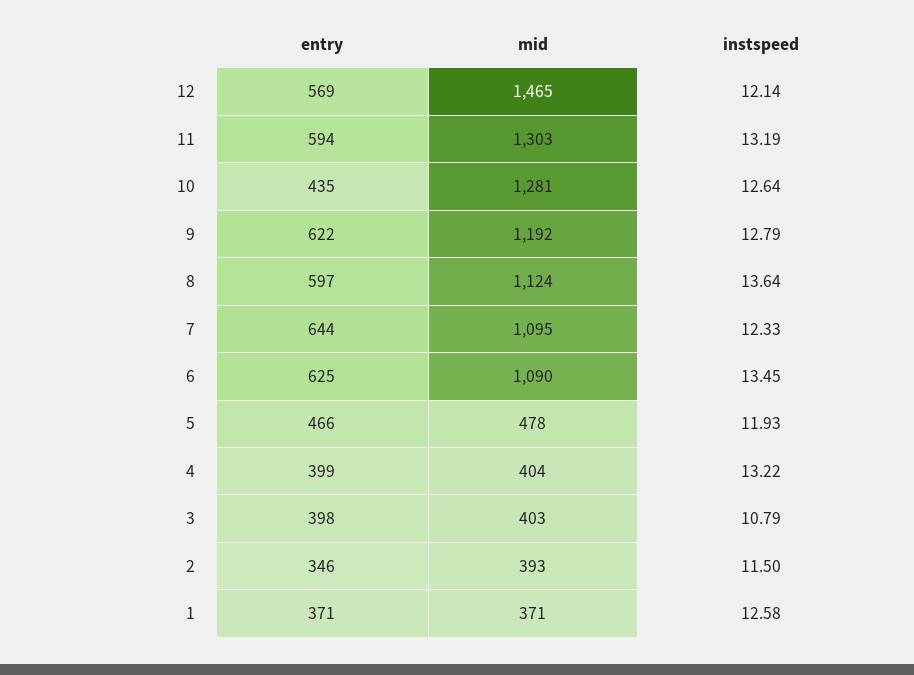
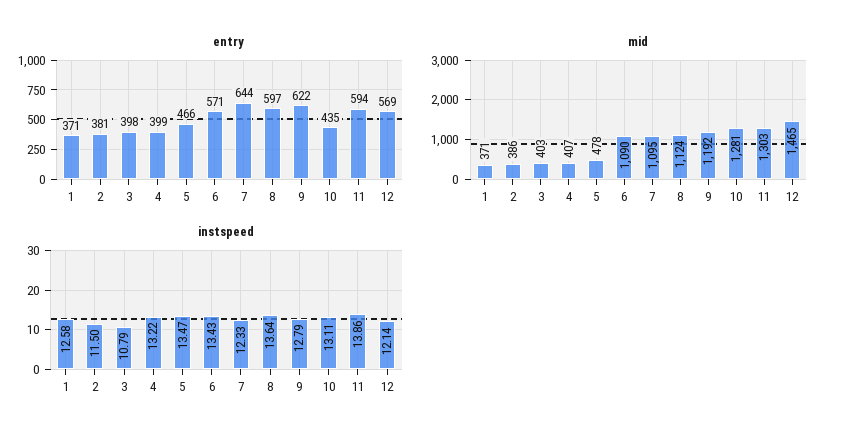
instspeed, 11: 13.19 -> 13.86
instspeed, 10: 12.64 -> 13.11
entry, 6: 625 -> 571
instspeed, 6: 13.45 -> 13.43
instspeed, 5: 11.93 -> 13.47
mid, 4: 404 -> 407
entry, 2: 346 -> 381
mid, 2: 393 -> 386

